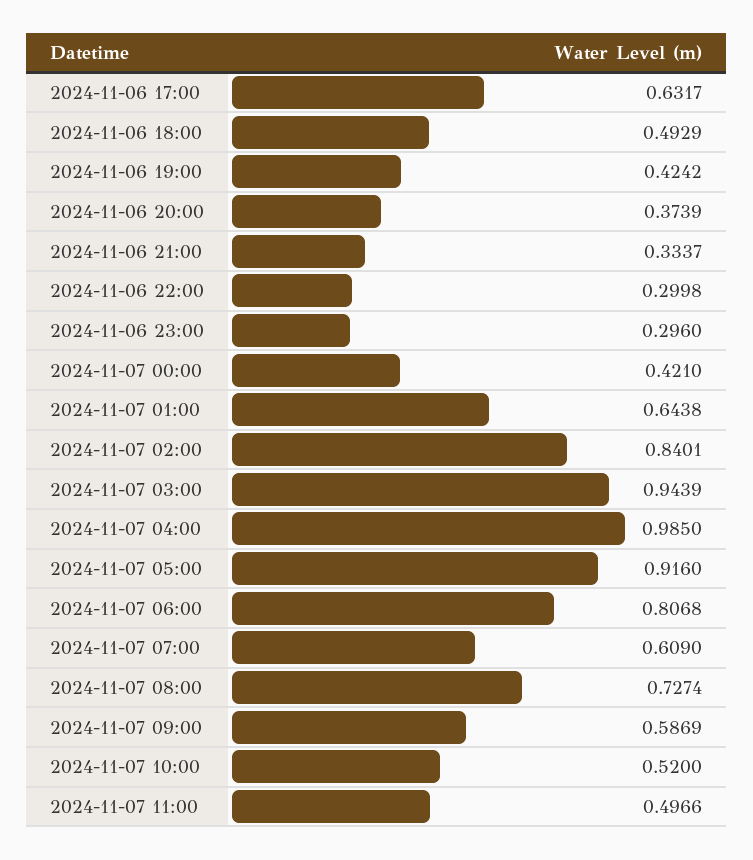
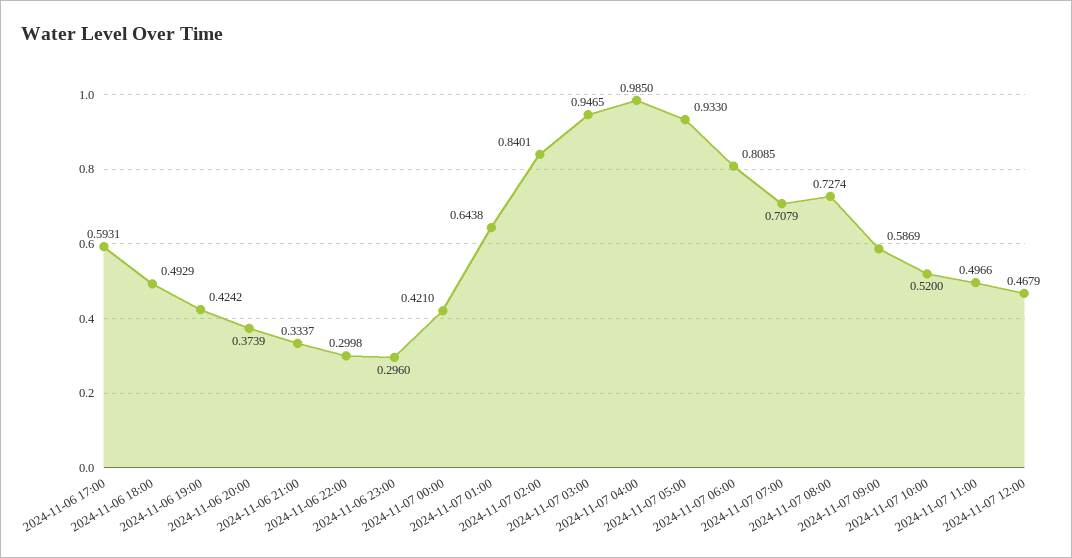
2024-11-06 17:00: 0.6317 -> 0.5931
2024-11-07 03:00: 0.9439 -> 0.9465
2024-11-07 05:00: 0.916 -> 0.933
2024-11-07 06:00: 0.8068 -> 0.8085
2024-11-07 07:00: 0.609 -> 0.7079
2024-11-07 12:00: none -> 0.4679

